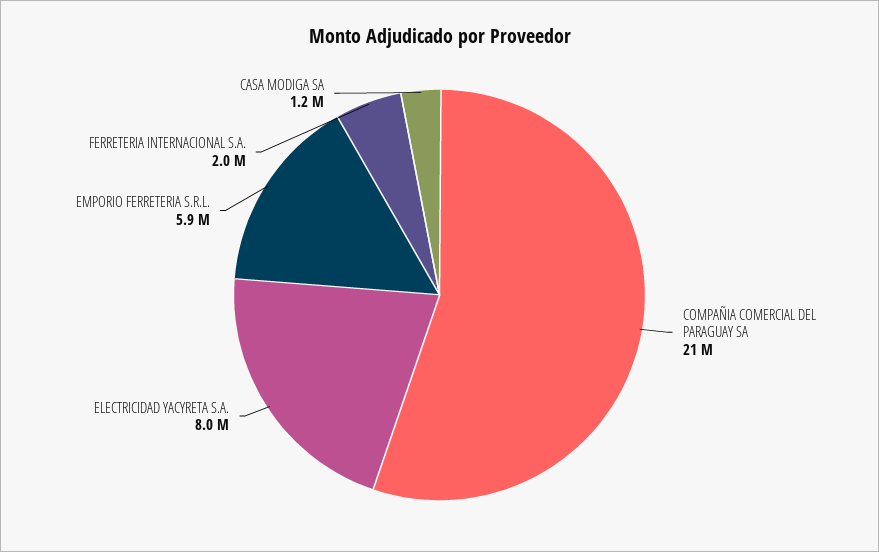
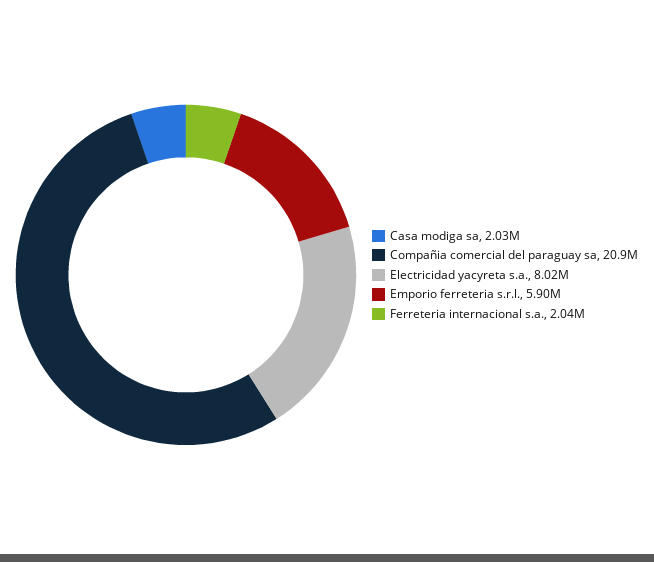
CASA MODIGA SA: 1200000 -> 2030000

